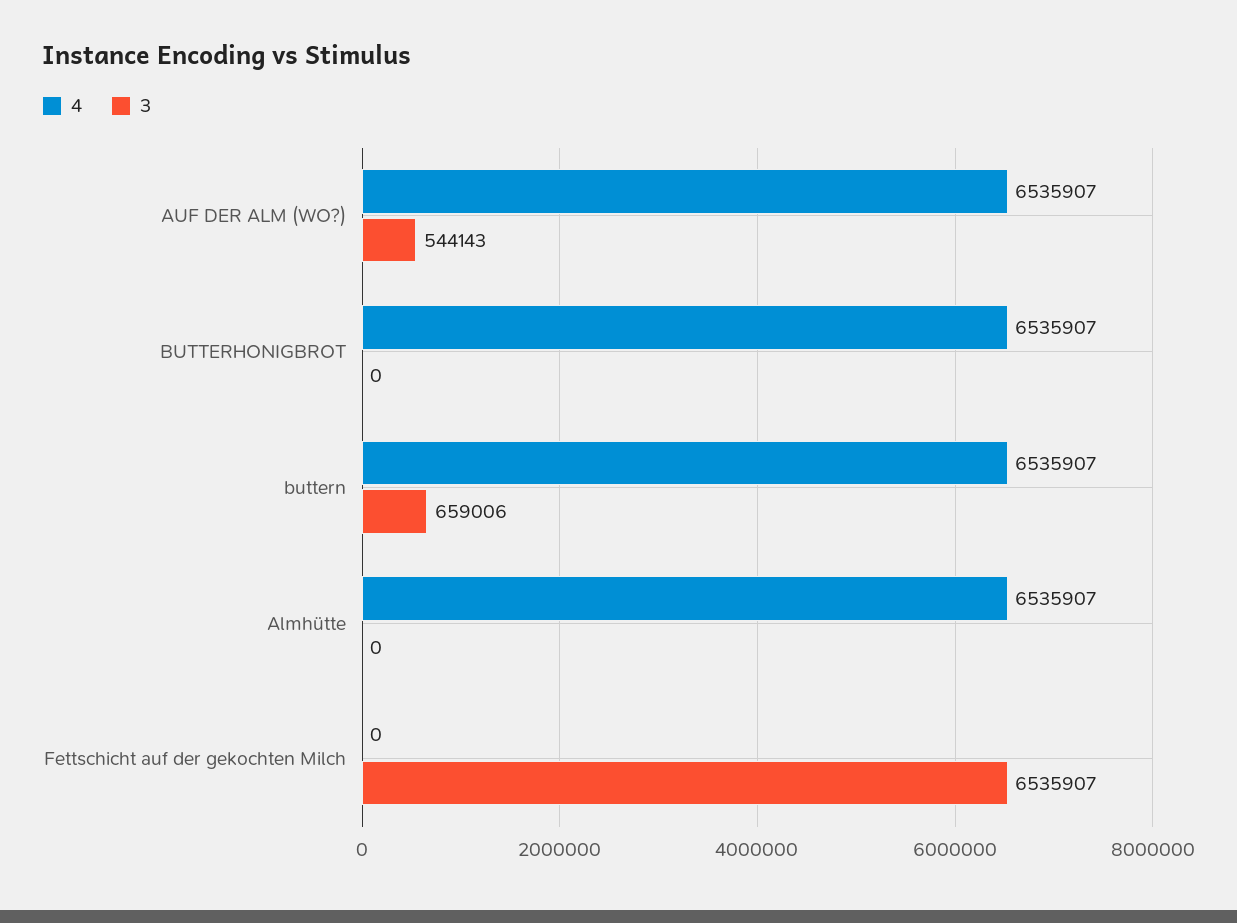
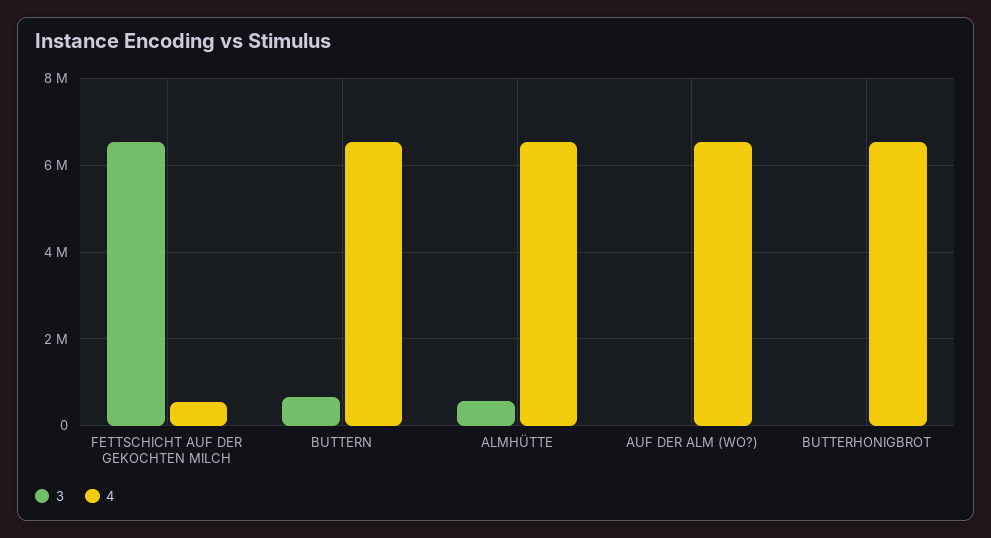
3, AUF DER ALM (WO?): 544143 -> 0
3, Almhütte: 0 -> 600000
4, Fettschicht auf der gekochten Milch: 0 -> 600000

